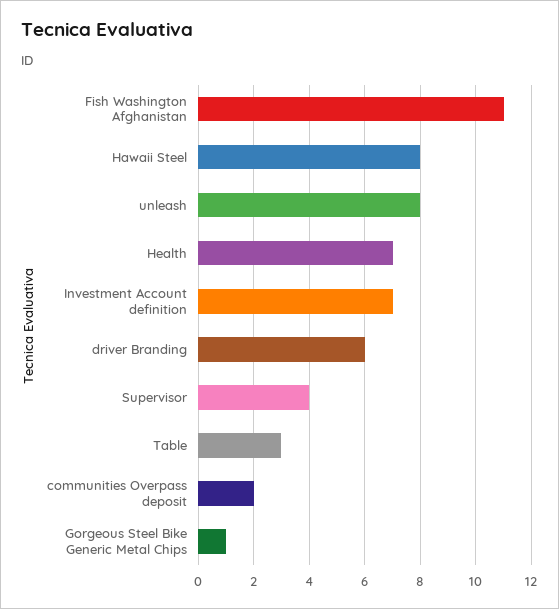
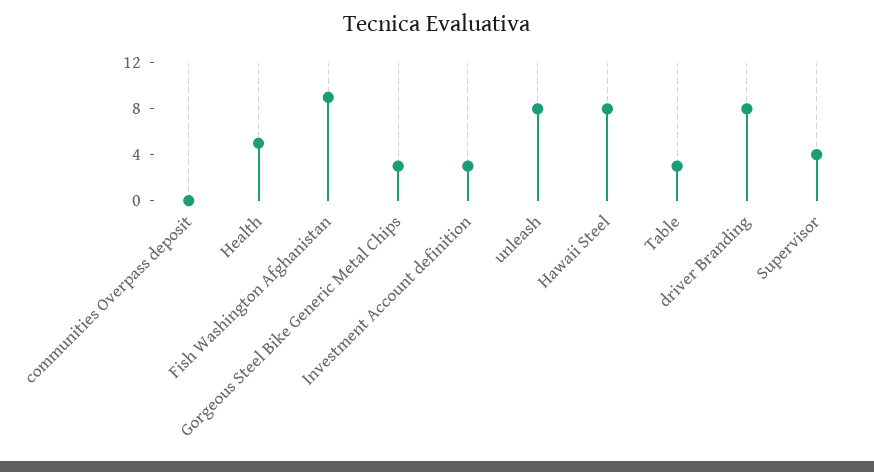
Fish Washington Afghanistan: 11 -> 9
Health: 7 -> 5
Investment Account definition: 7 -> 3
driver Branding: 6 -> 8
communities Overpass deposit: 2 -> 0
Gorgeous Steel Bike Generic Metal Chips: 1 -> 3

